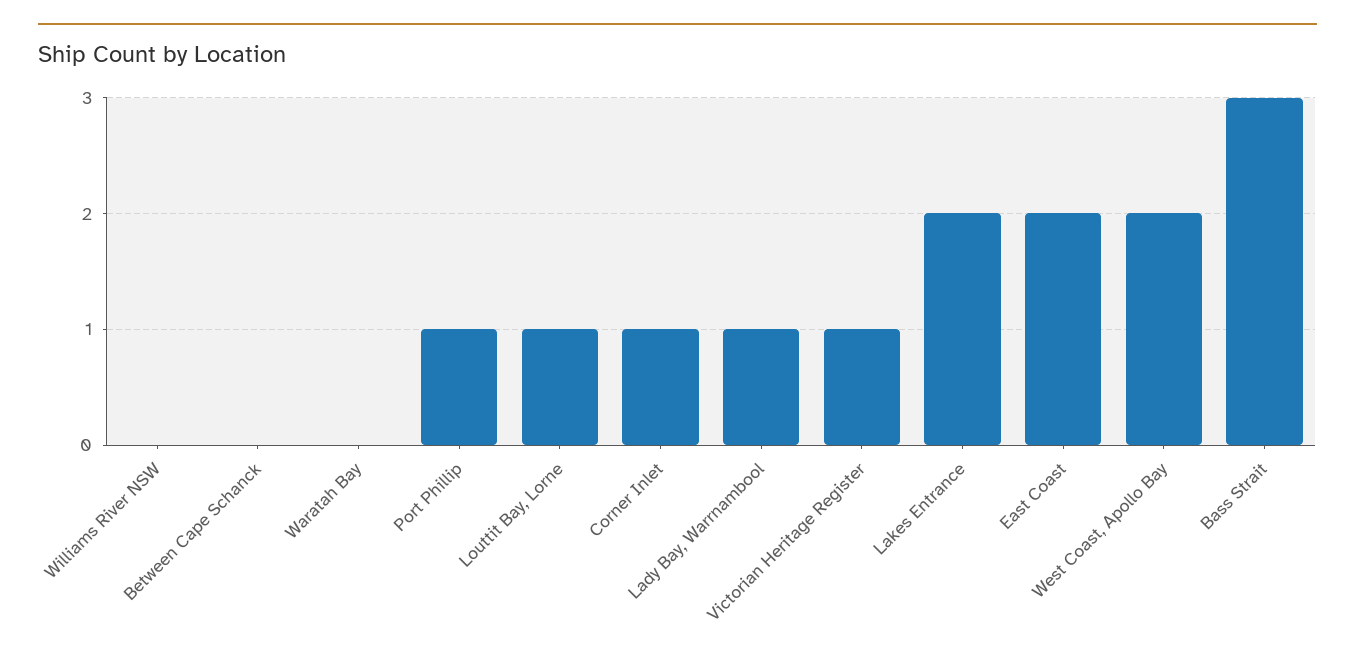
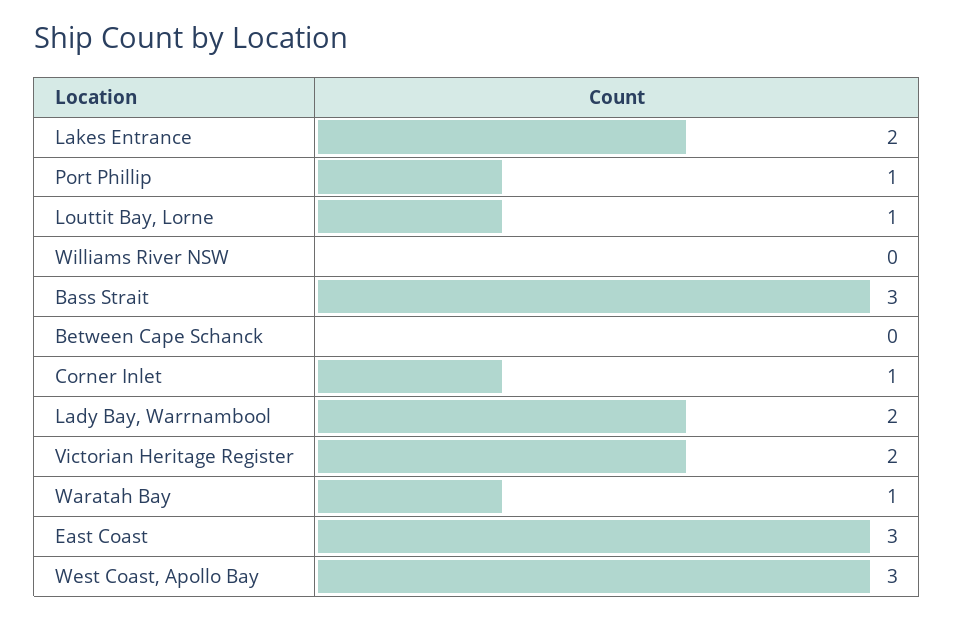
Waratah Bay: 0 -> 1
Lady Bay, Warrnambool: 1 -> 2
Victorian Heritage Register: 1 -> 2
East Coast: 2 -> 3
West Coast, Apollo Bay: 2 -> 3

